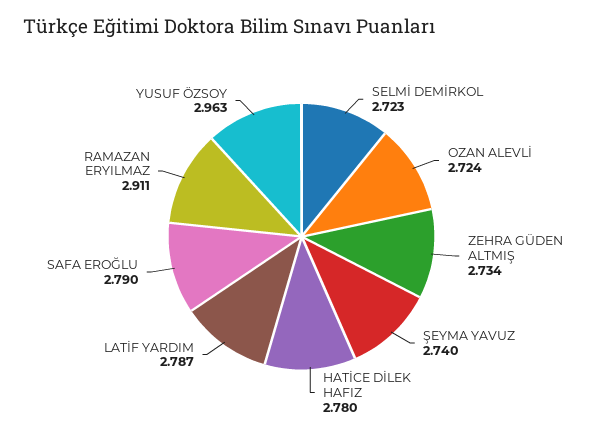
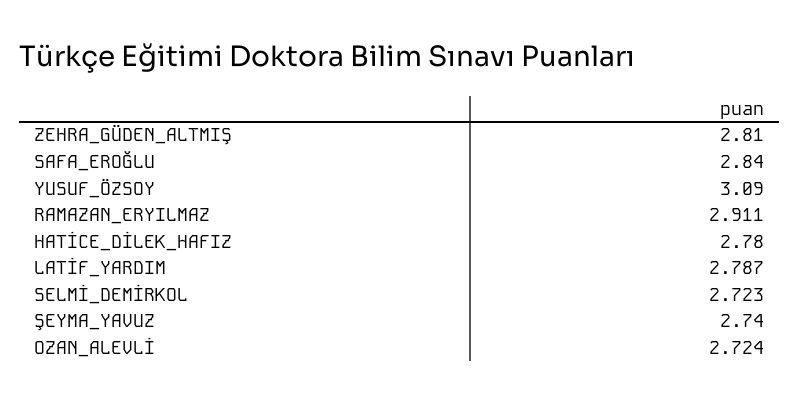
ZEHRA GÜDEN ALTMIŞ: 2.734 -> 2.81
SAFA EROĞLU: 2.79 -> 2.84
YUSUF ÖZSOY: 2.963 -> 3.09

